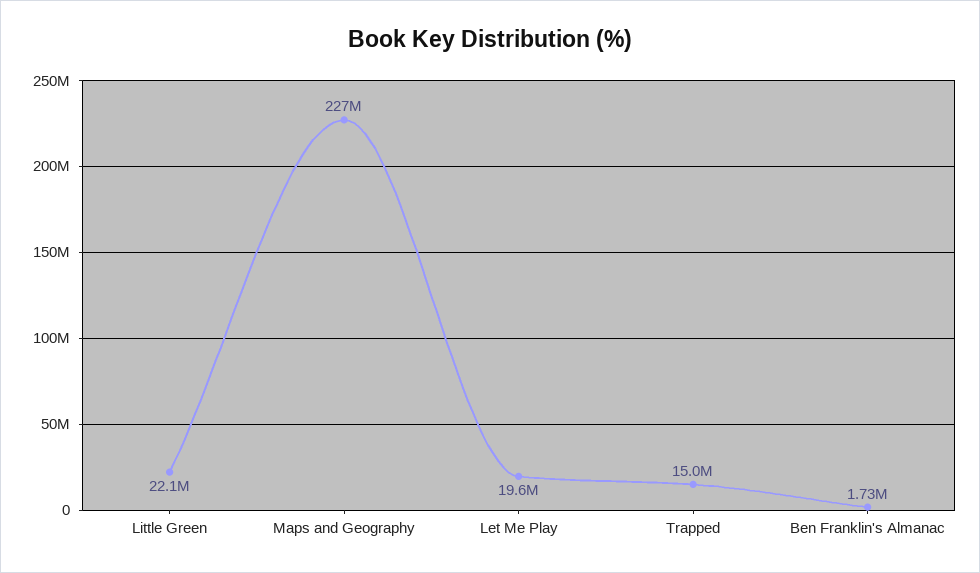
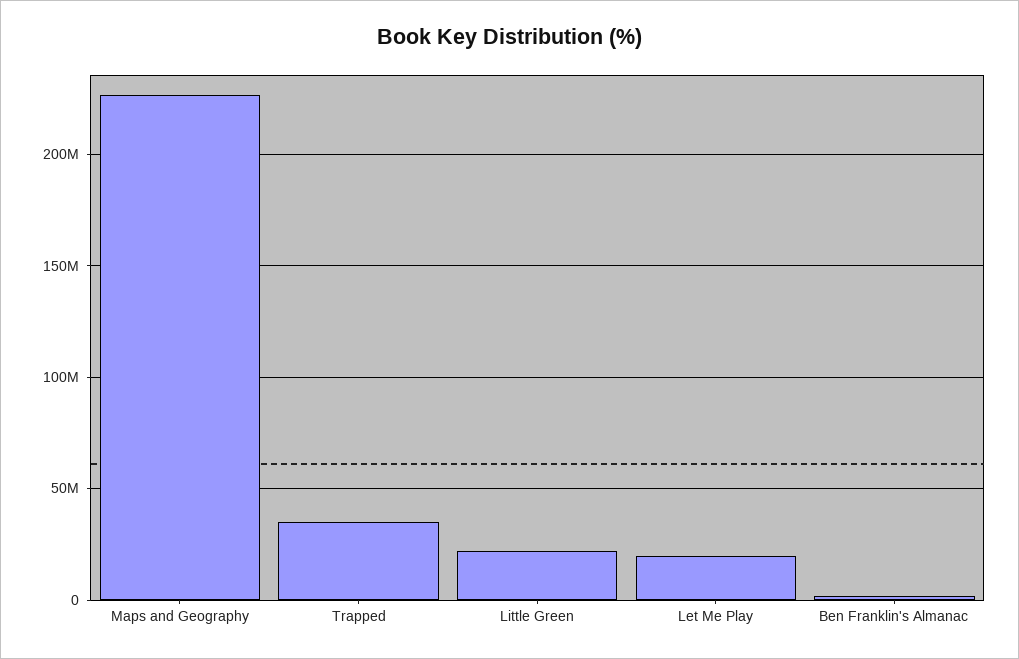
Trapped: 15000000 -> 35000000

